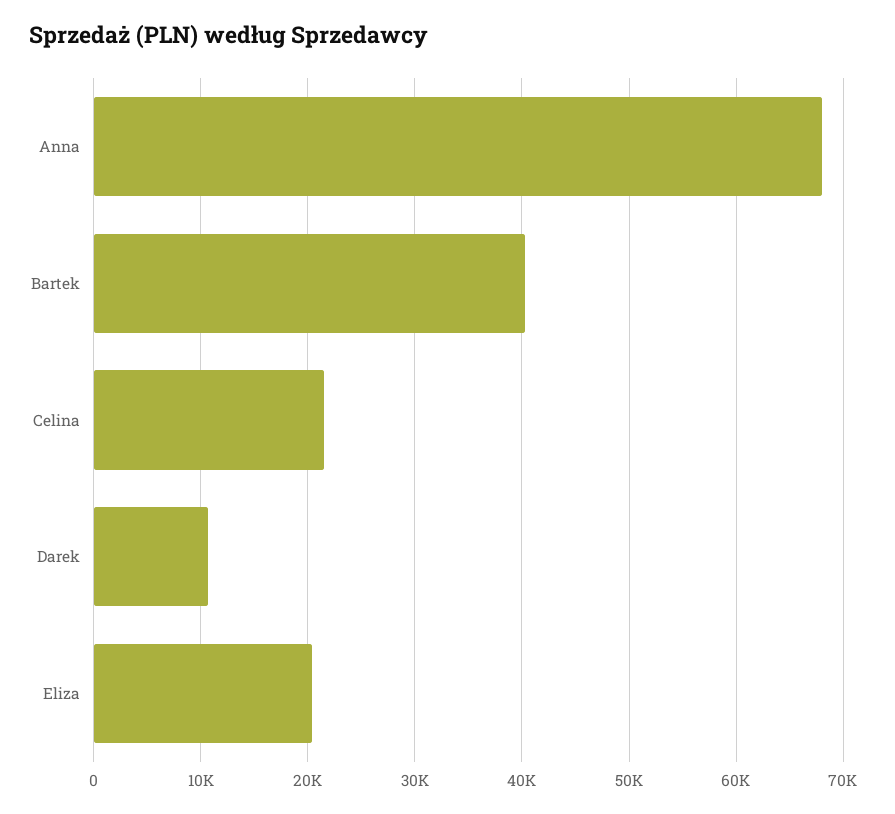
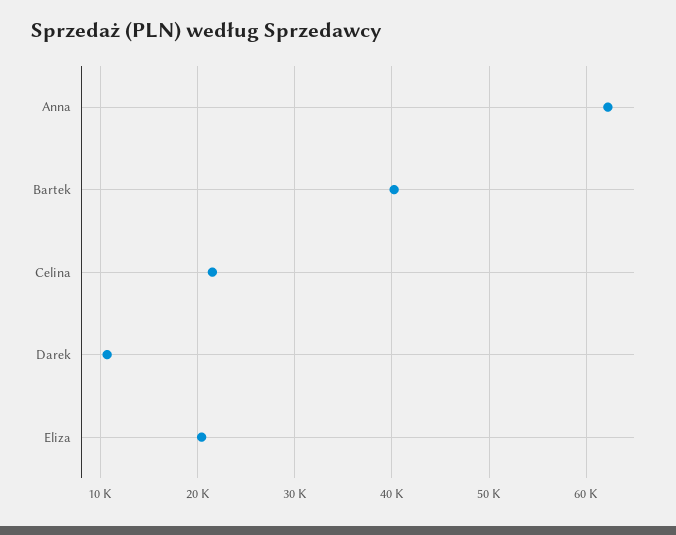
Anna: 68000 -> 62000

